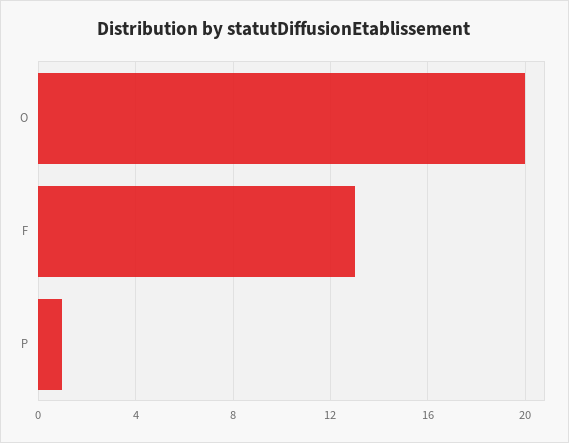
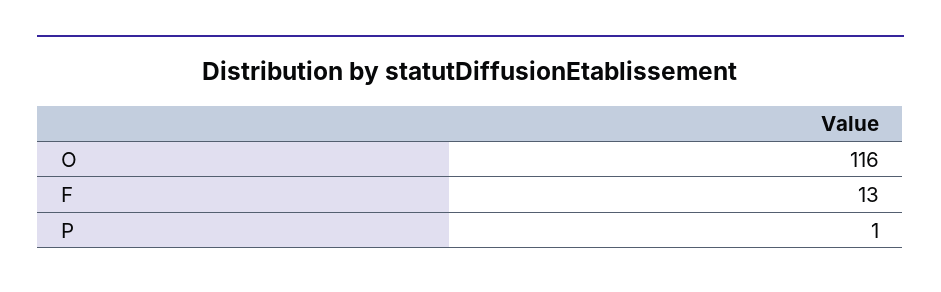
O: 20 -> 116

